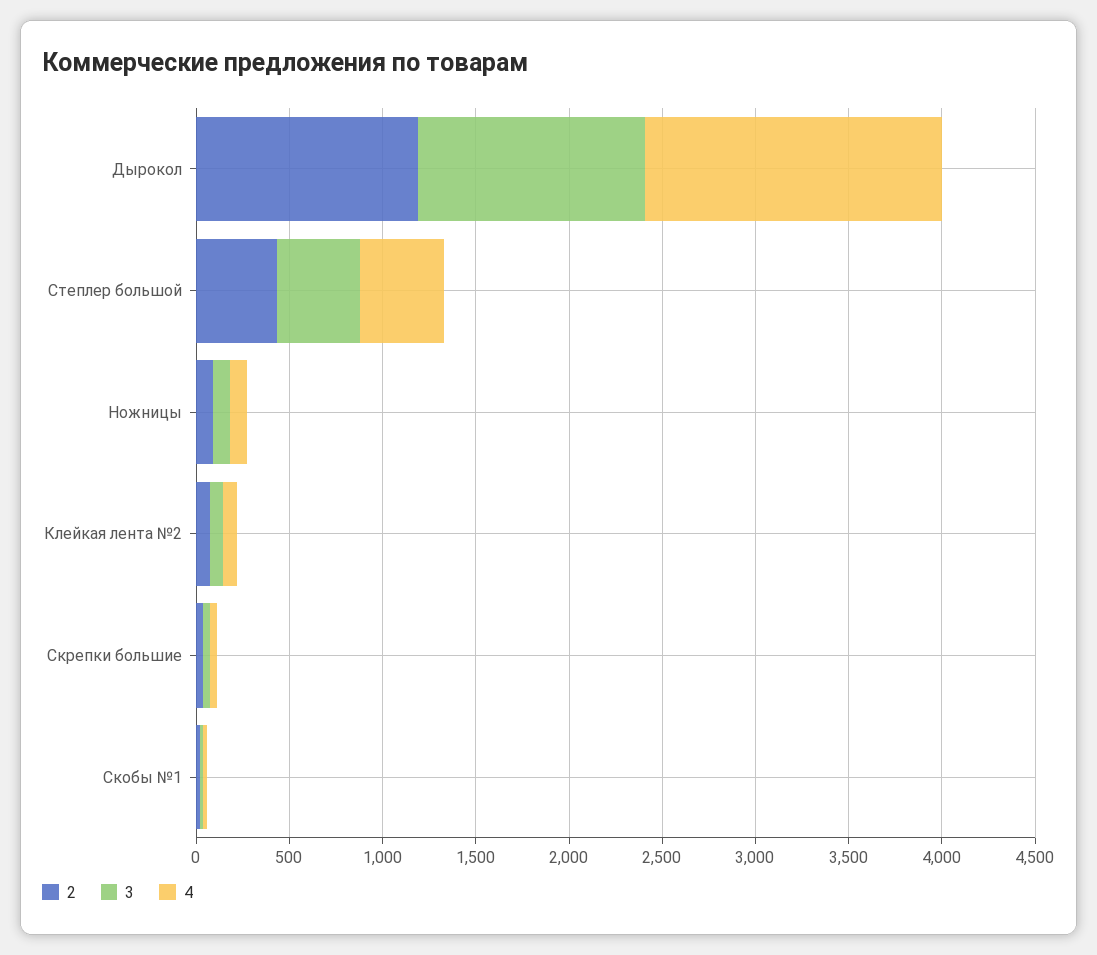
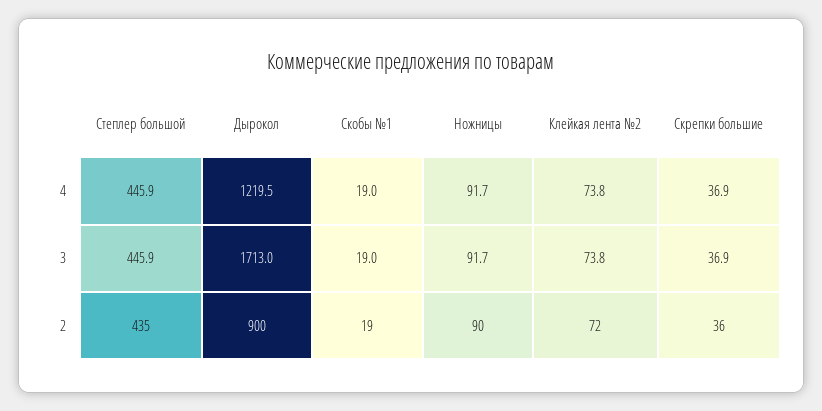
2, Дырокол: 1200 -> 900
3, Дырокол: 1200 -> 1713
4, Дырокол: 1600 -> 1219.5

